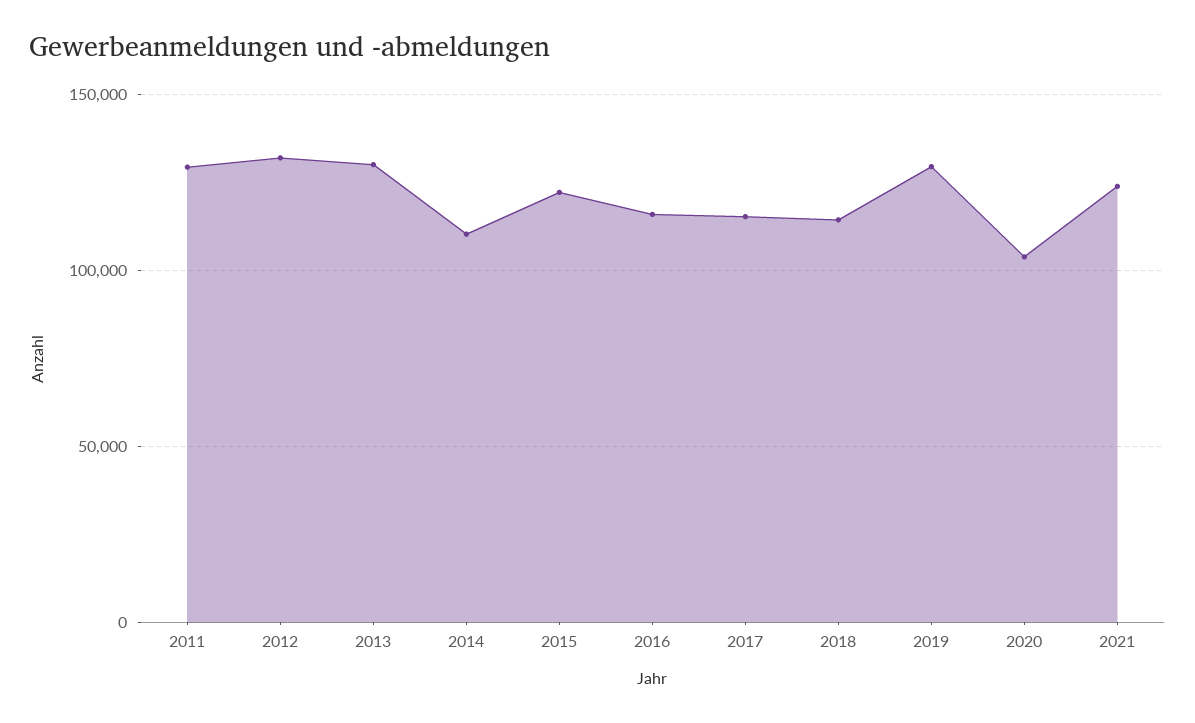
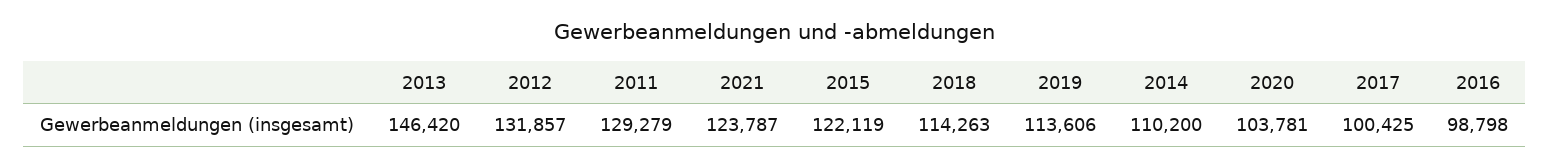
2013: 130000 -> 146420
2016: 115000 -> 98798
2017: 115000 -> 100425
2019: 130000 -> 113606

